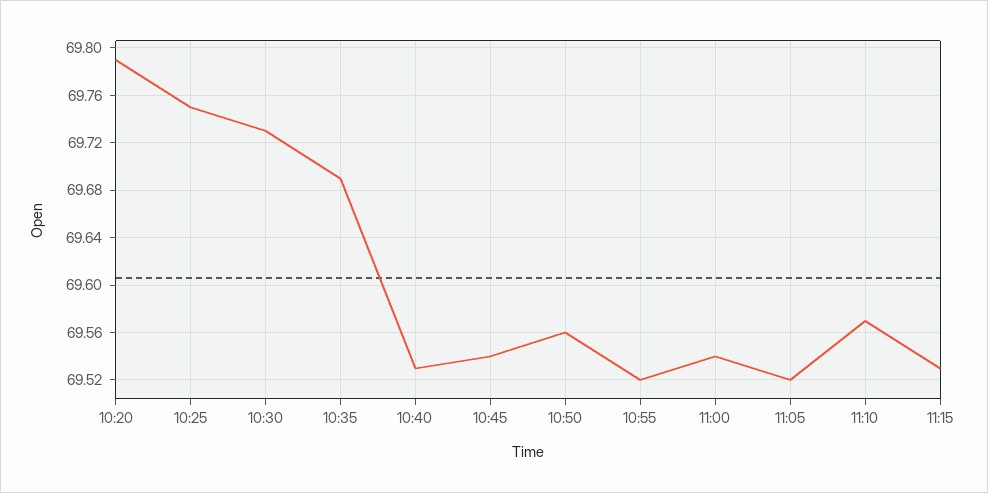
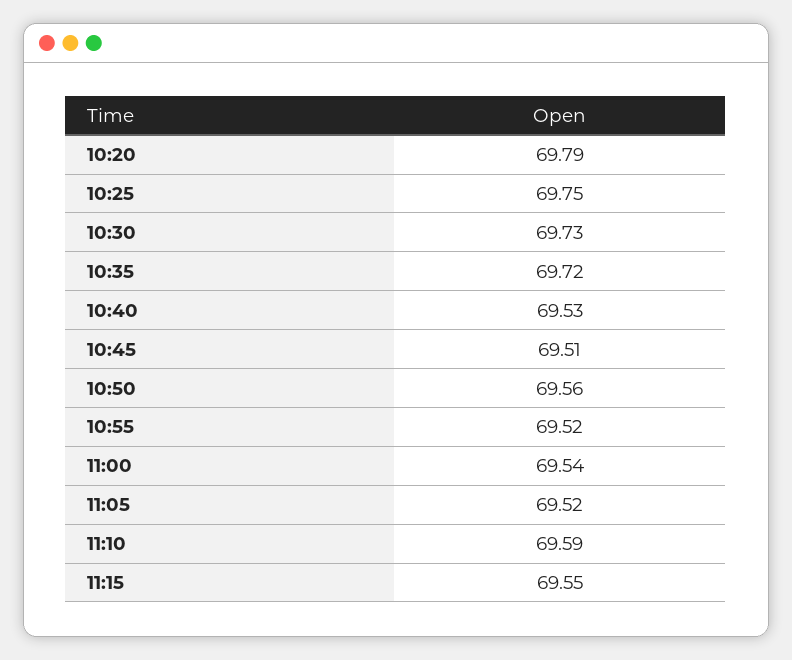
10:35: 69.69 -> 69.72
10:45: 69.54 -> 69.51
11:10: 69.57 -> 69.59
11:15: 69.53 -> 69.55

